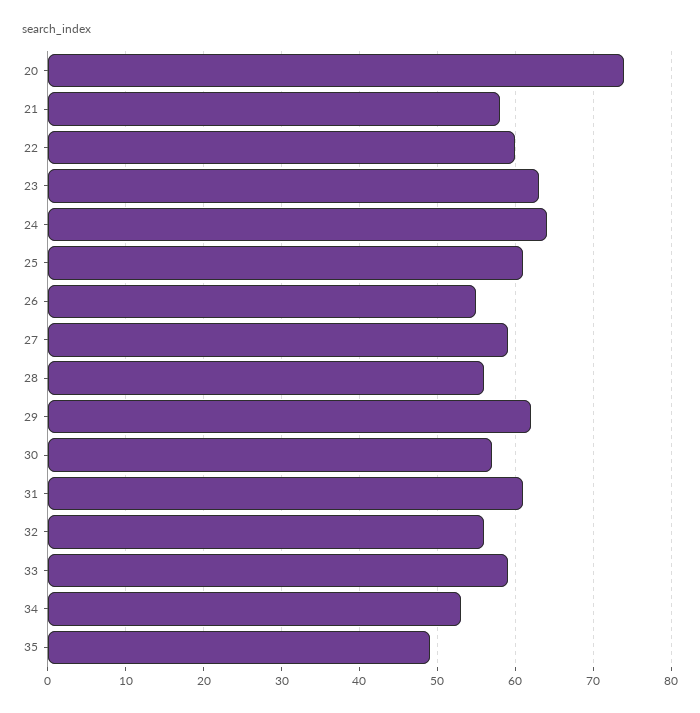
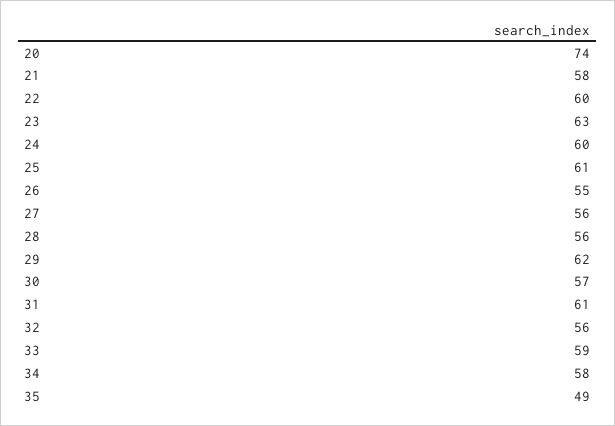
24: 64 -> 60
27: 59 -> 56
34: 53 -> 58

